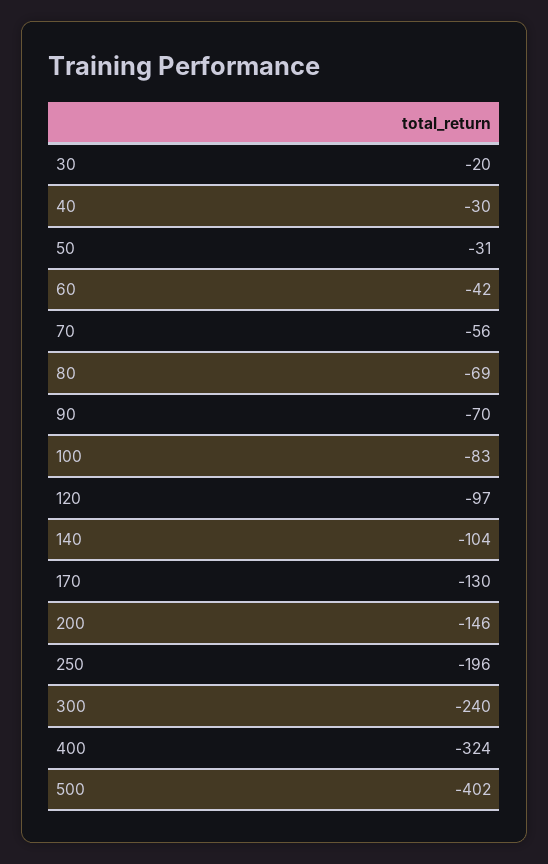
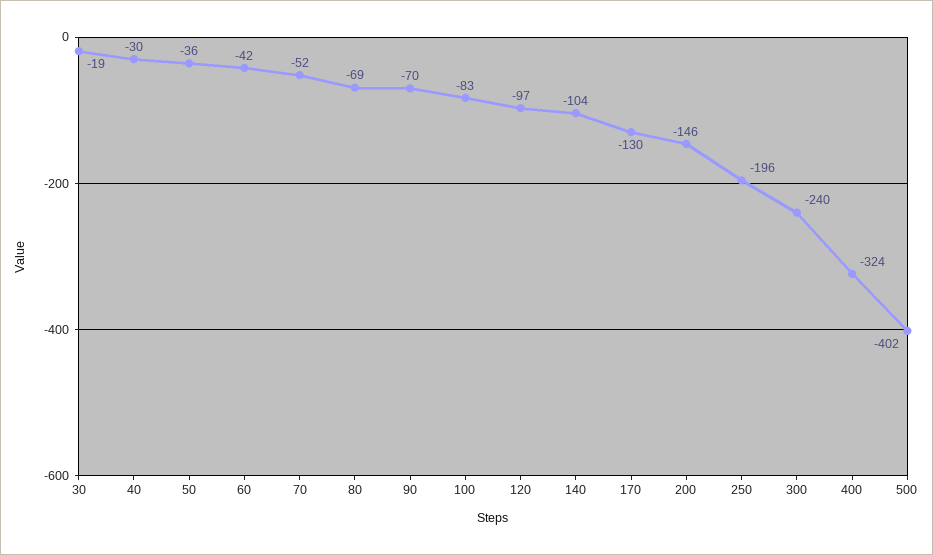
30: -20 -> -19
50: -31 -> -36
70: -56 -> -52

